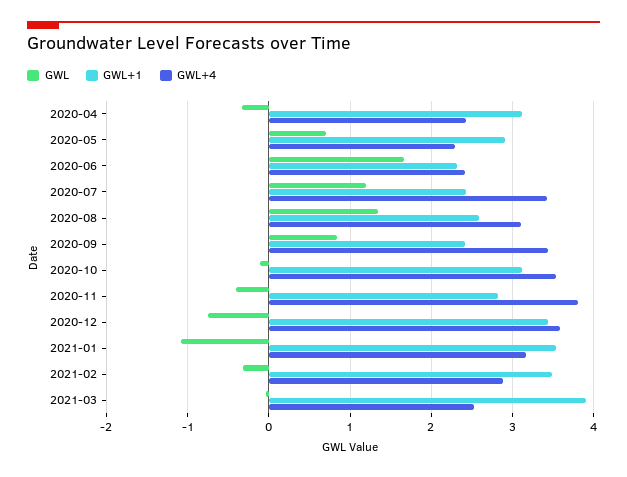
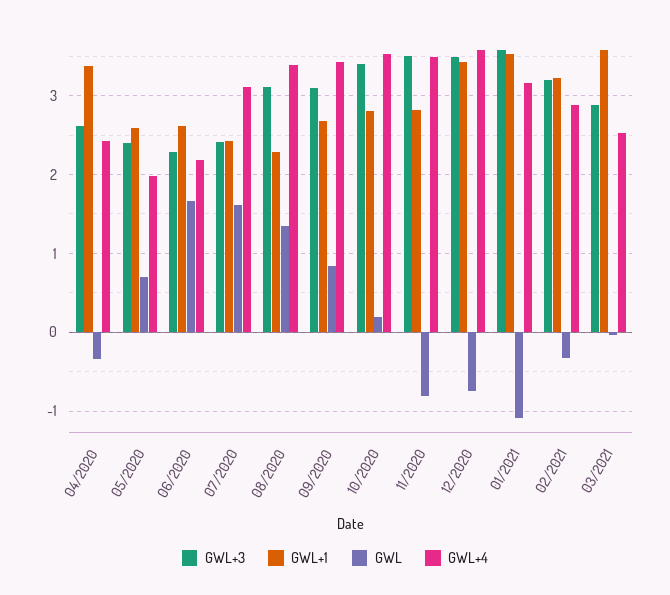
GWL+1, 2020-04: 3.1 -> 3.4
GWL+1, 2020-05: 2.9 -> 2.6
GWL+4, 2020-05: 2.3 -> 2
GWL+1, 2020-06: 2.3 -> 2.6
GWL+4, 2020-06: 2.4 -> 2.2
GWL, 2020-07: 1.2 -> 1.6
GWL+4, 2020-07: 3.4 -> 3.1
GWL+1, 2020-08: 2.6 -> 2.3
GWL+4, 2020-08: 3.1 -> 3.4
GWL+1, 2020-09: 2.4 -> 2.7
GWL, 2020-10: -0.1 -> 0.2
GWL+1, 2020-10: 3.1 -> 2.8
GWL, 2020-11: -0.4 -> -0.8
GWL+4, 2020-11: 3.8 -> 3.5
GWL+1, 2021-02: 3.5 -> 3.2
GWL+1, 2021-03: 3.9 -> 3.6
GWL+3, 2020-04: none -> 2.6
GWL+3, 2020-05: none -> 2.4
GWL+3, 2020-06: none -> 2.3
GWL+3, 2020-07: none -> 2.4
GWL+3, 2020-08: none -> 3.1
GWL+3, 2020-09: none -> 3.1
GWL+3, 2020-10: none -> 3.4
GWL+3, 2020-11: none -> 3.5
GWL+3, 2020-12: none -> 3.5
GWL+3, 2021-01: none -> 3.6
GWL+3, 2021-02: none -> 3.2
GWL+3, 2021-03: none -> 2.9

